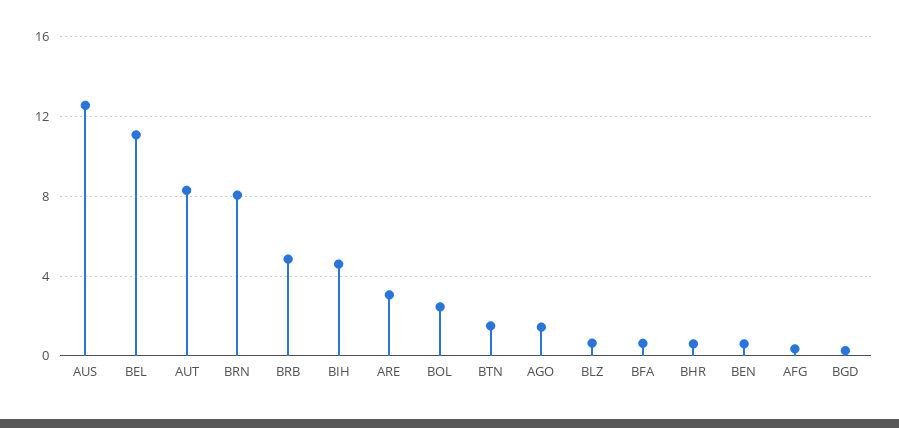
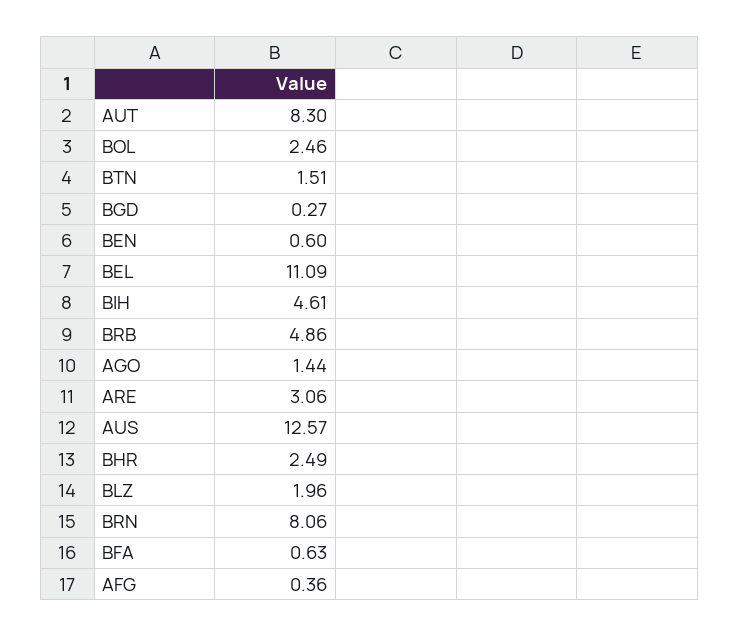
BLZ: 0.5 -> 1.96
BHR: 0.5 -> 2.49

